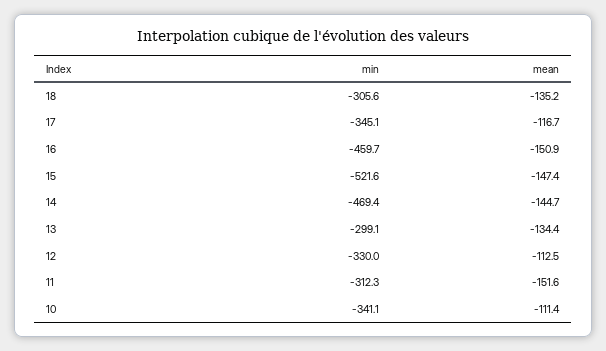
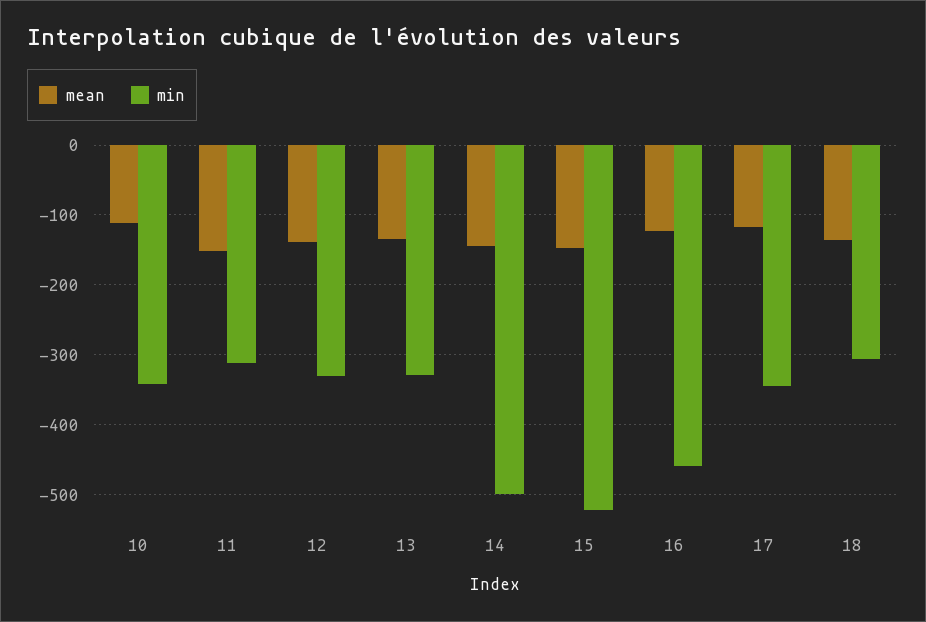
mean, 16: -150.9 -> -120
min, 14: -469.4 -> -500
min, 13: -299.1 -> -330
mean, 12: -112.5 -> -140

